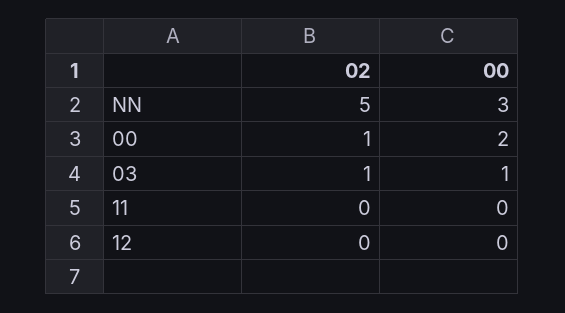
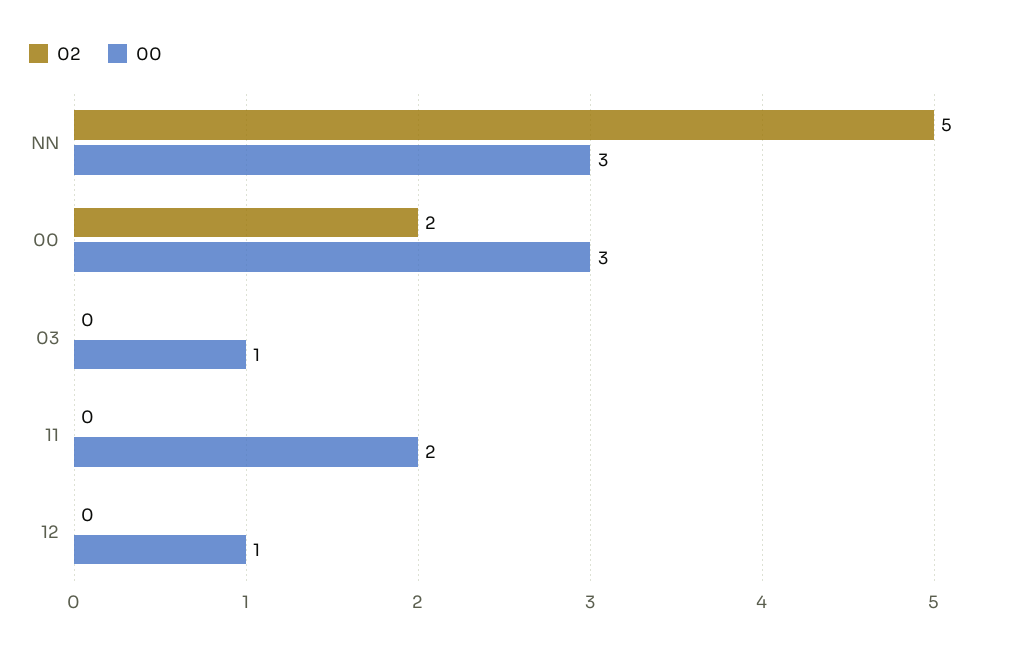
02, 00: 1 -> 2
00, 00: 2 -> 3
02, 03: 1 -> 0
00, 11: 0 -> 2
00, 12: 0 -> 1

